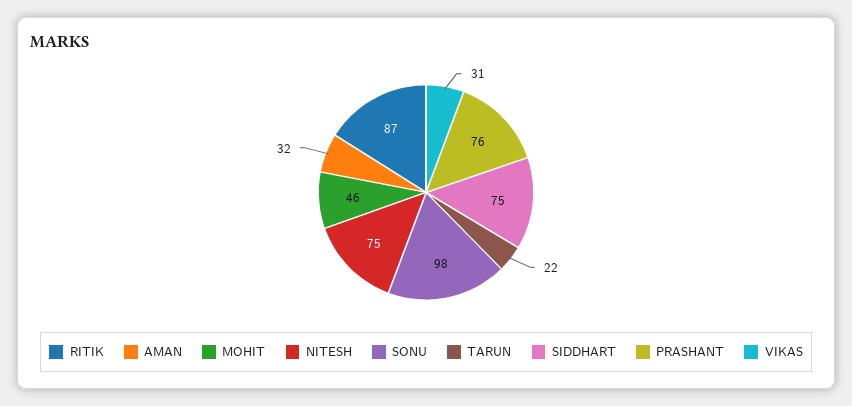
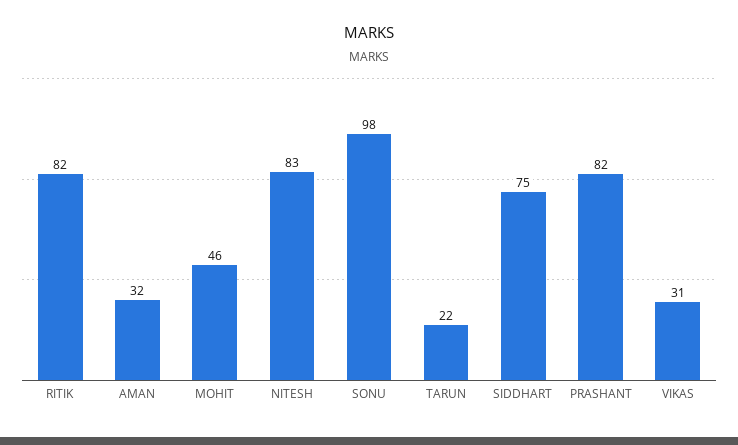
RITIK: 87 -> 82
NITESH: 75 -> 83
PRASHANT: 76 -> 82

